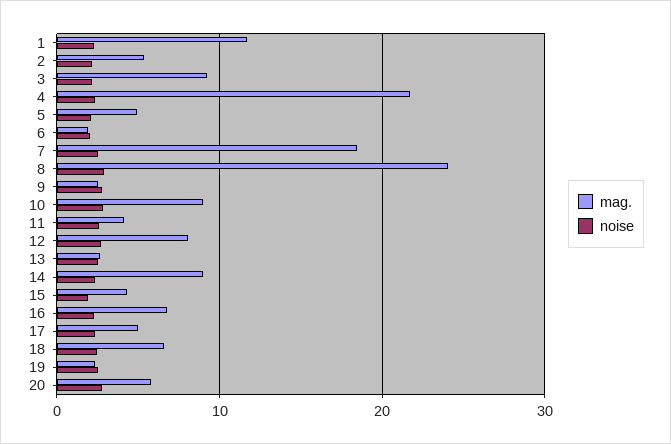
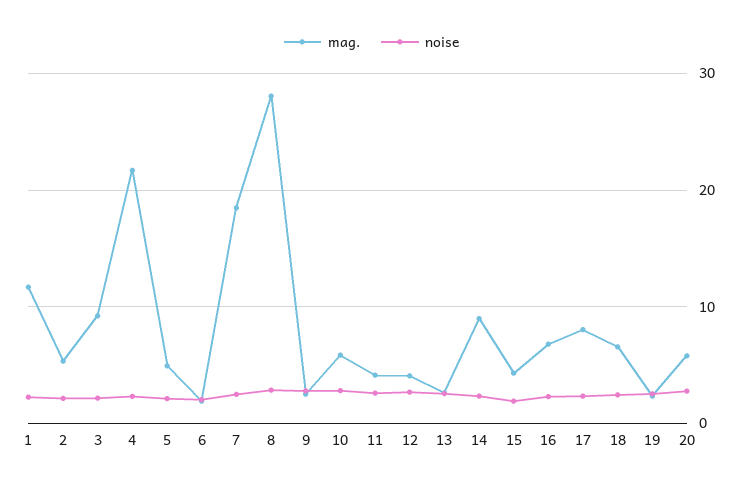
mag., 8: 24 -> 28
mag., 10: 9 -> 6
mag., 12: 8 -> 4
mag., 17: 5 -> 8

